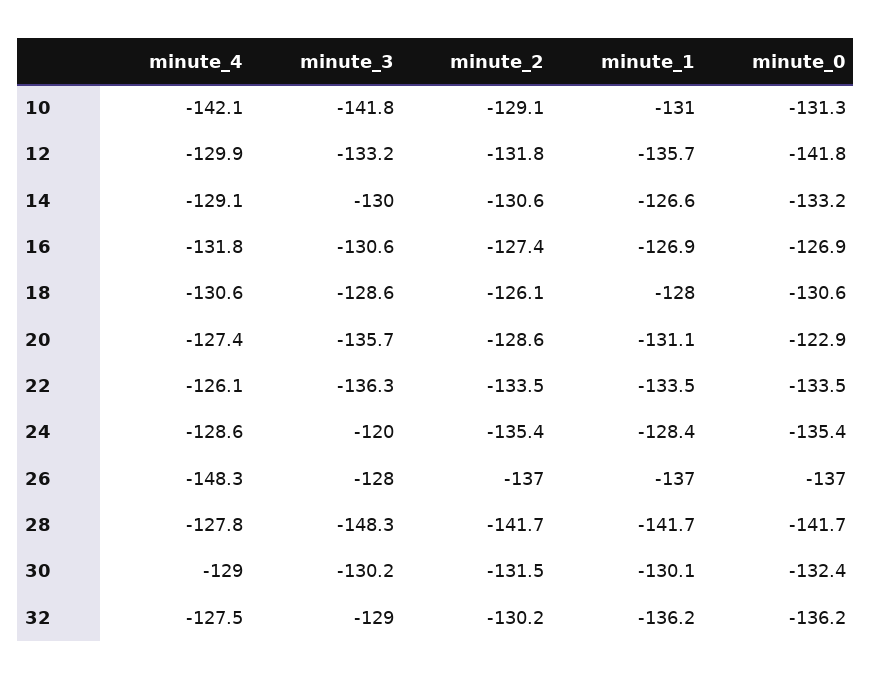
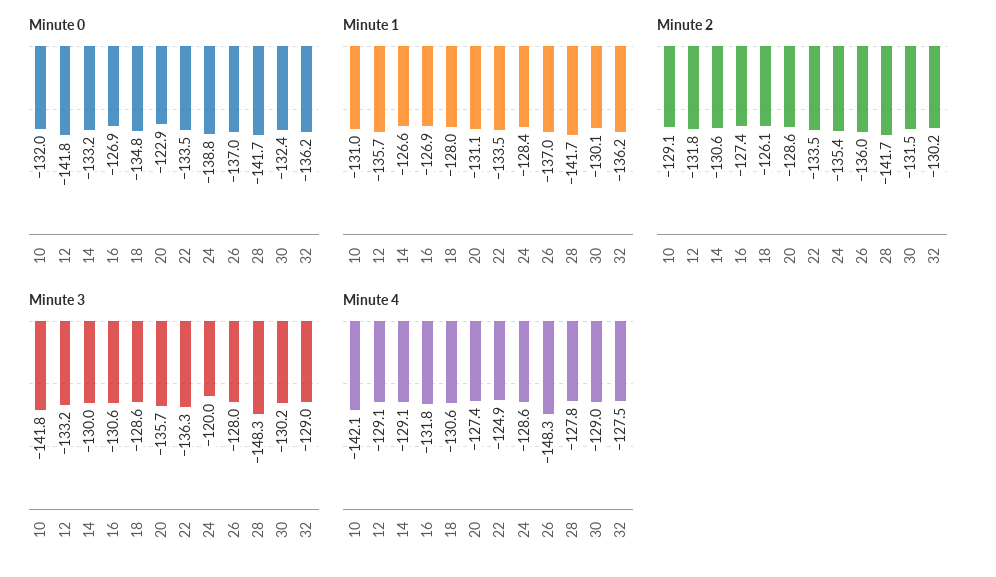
minute_0, 10: -131.3 -> -132
minute_4, 12: -129.9 -> -129.1
minute_0, 18: -130.6 -> -134.8
minute_4, 22: -126.1 -> -124.9
minute_0, 24: -135.4 -> -138.8
minute_2, 26: -137 -> -136

